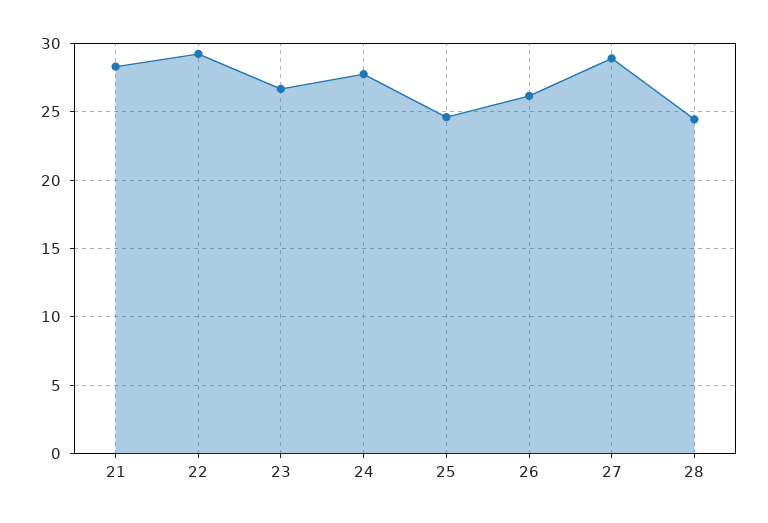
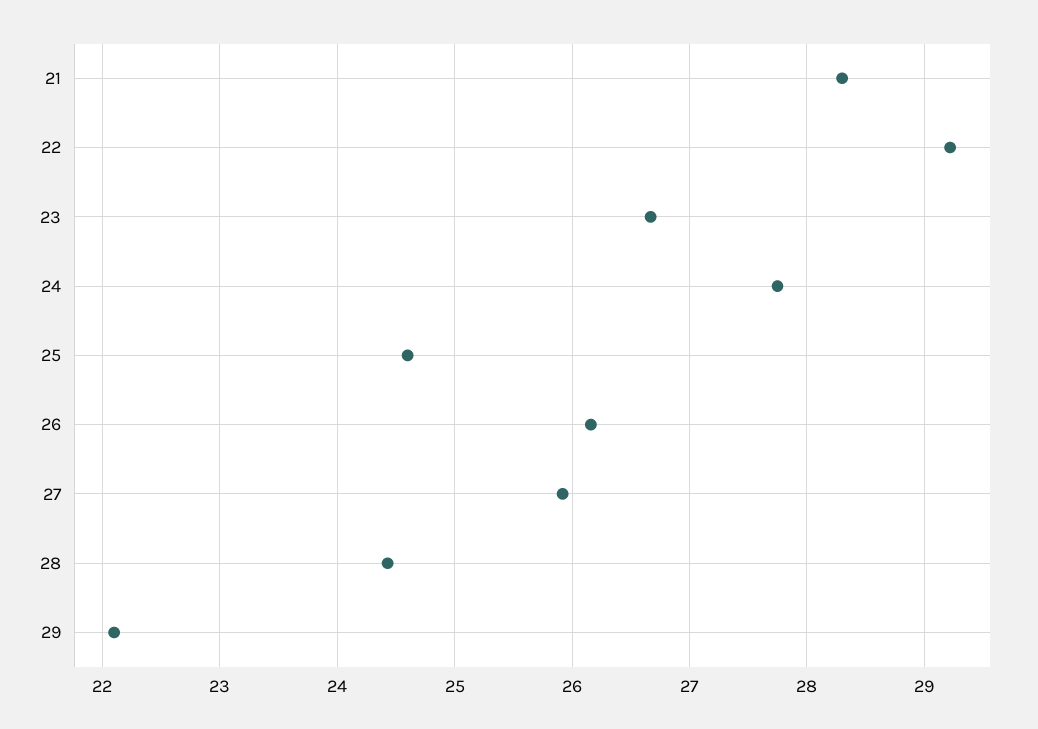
27: 29 -> 25.9
29: none -> 22.1

